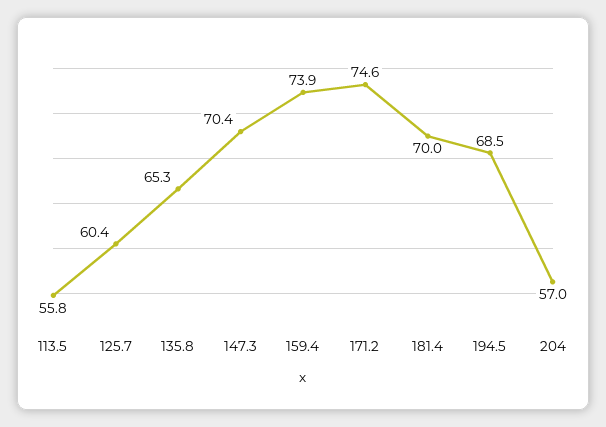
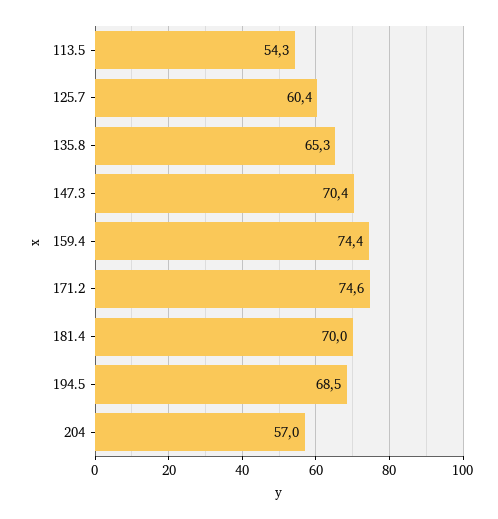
113.5: 55.8 -> 54.3
159.4: 73.9 -> 74.4

